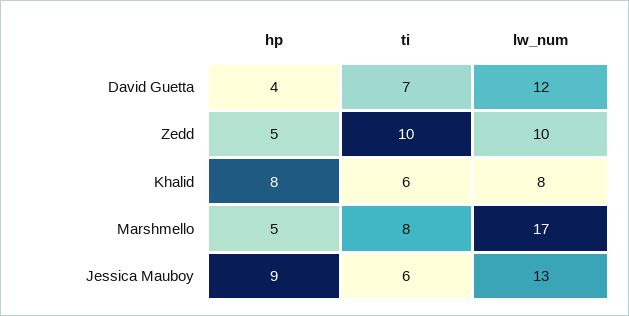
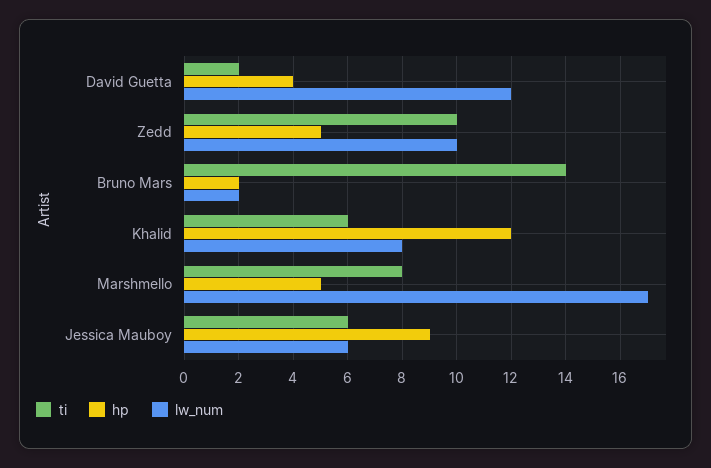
ti, David Guetta: 7 -> 2
hp, Khalid: 8 -> 12
lw_num, Jessica Mauboy: 13 -> 6
ti, Bruno Mars: none -> 14
hp, Bruno Mars: none -> 2
lw_num, Bruno Mars: none -> 2

